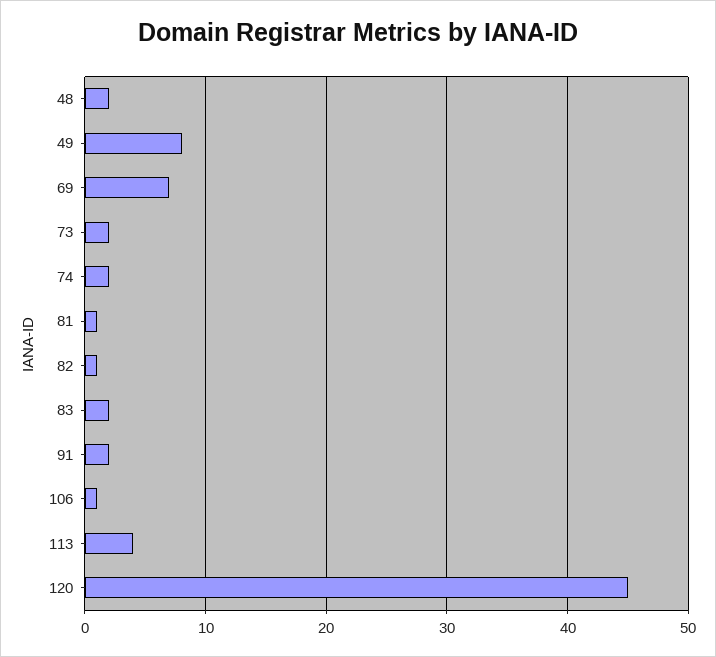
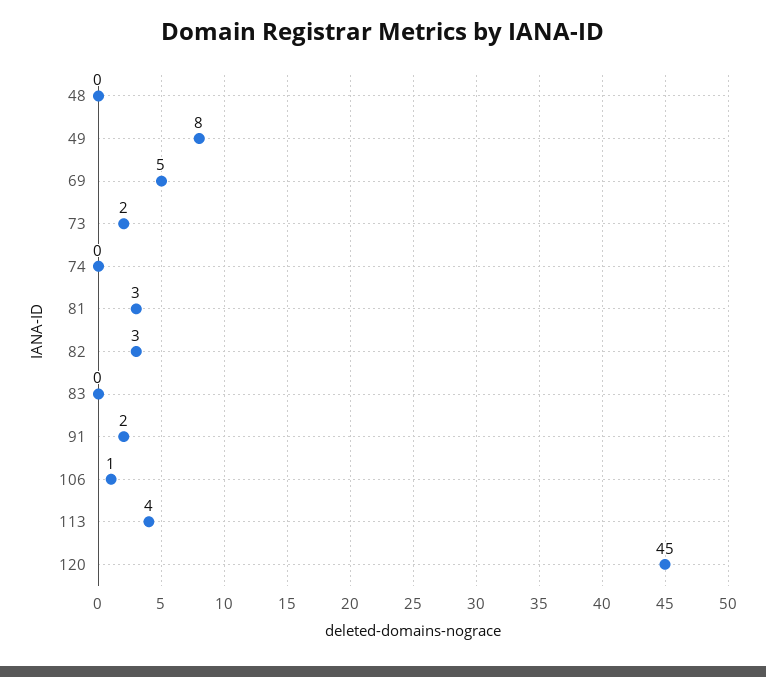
48: 2 -> 0
69: 7 -> 5
74: 2 -> 0
81: 1 -> 3
82: 1 -> 3
83: 2 -> 0

